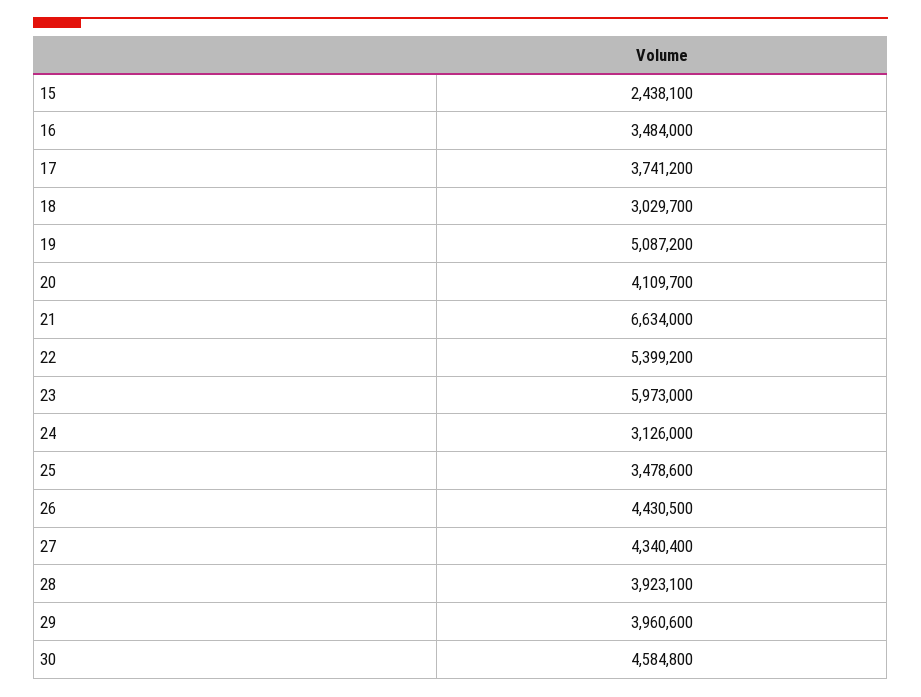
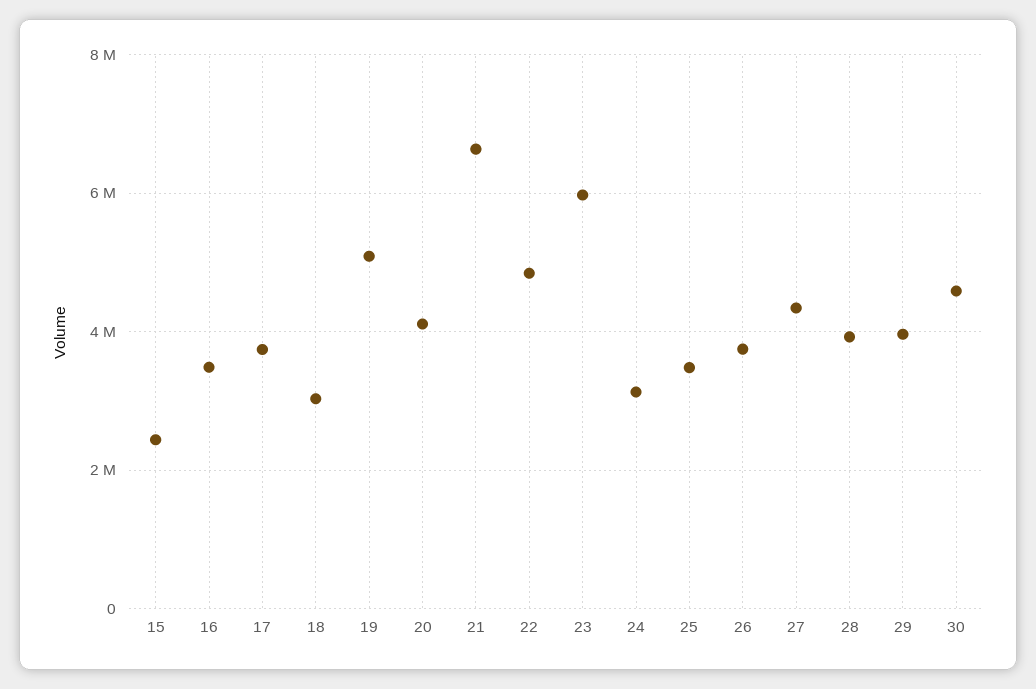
22: 5399200 -> 4800000
26: 4430500 -> 3800000

